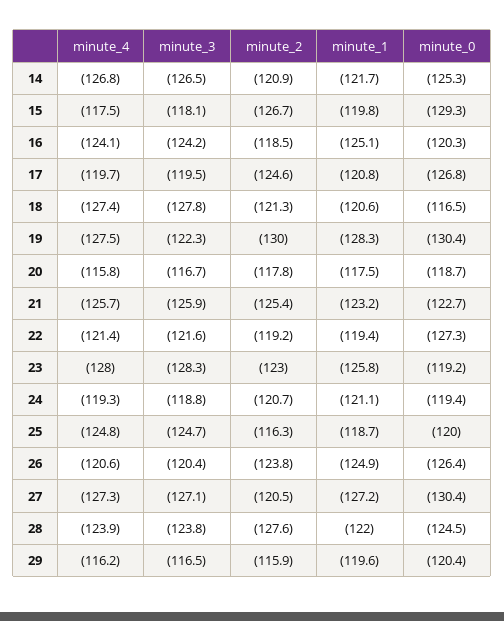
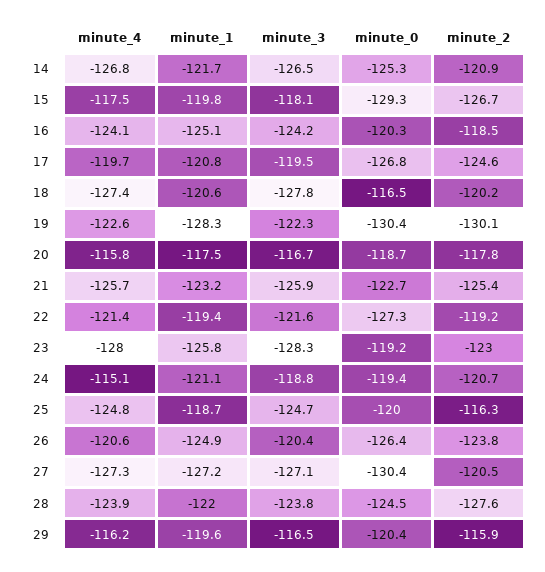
minute_2, 18: -121.3 -> -120.2
minute_4, 19: -127.5 -> -122.6
minute_2, 19: -130 -> -130.1
minute_4, 24: -119.3 -> -115.1

